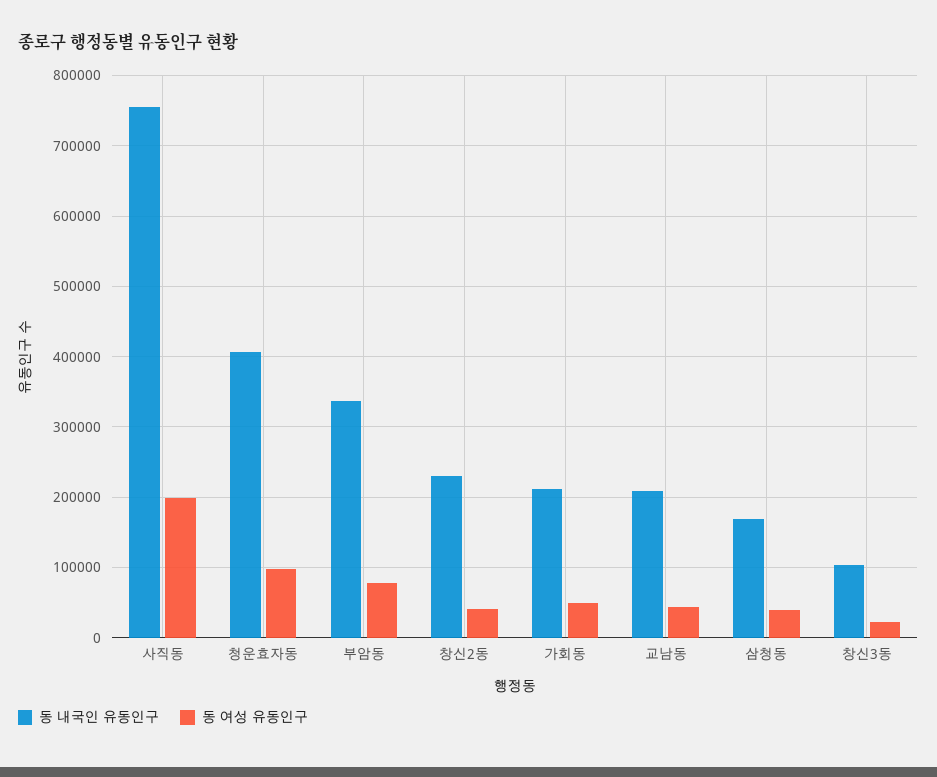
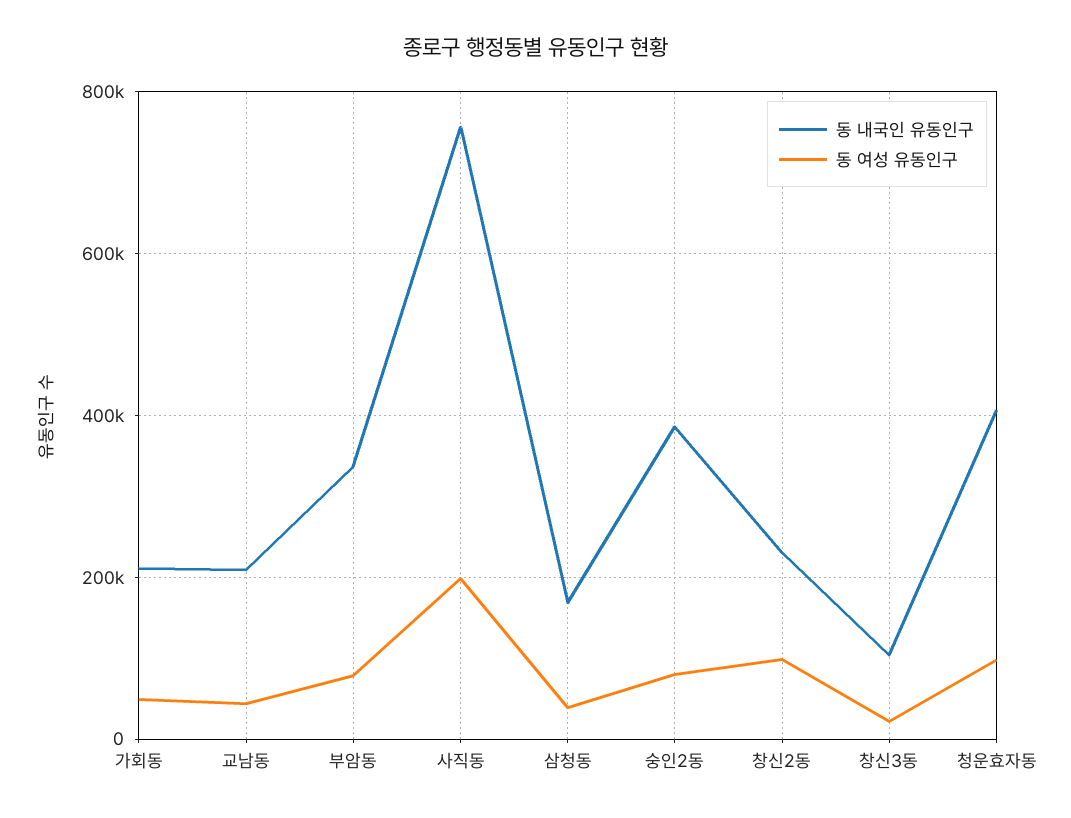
동 여성 유동인구, 창신2동: 40000 -> 100000
동 내국인 유동인구, 숭인2동: none -> 380000
동 여성 유동인구, 숭인2동: none -> 80000

